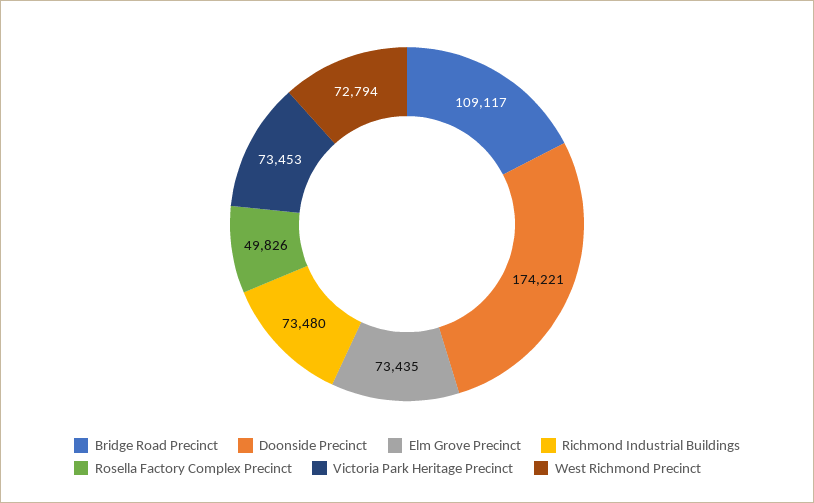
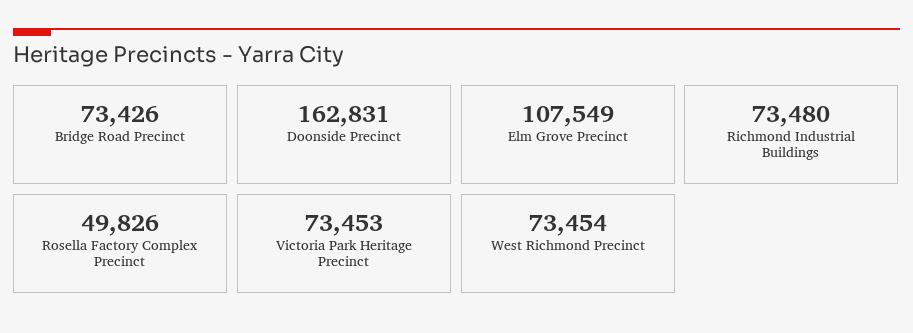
Bridge Road Precinct: 109117 -> 73426
Doonside Precinct: 174221 -> 162831
Elm Grove Precinct: 73435 -> 107549
West Richmond Precinct: 72794 -> 73454

